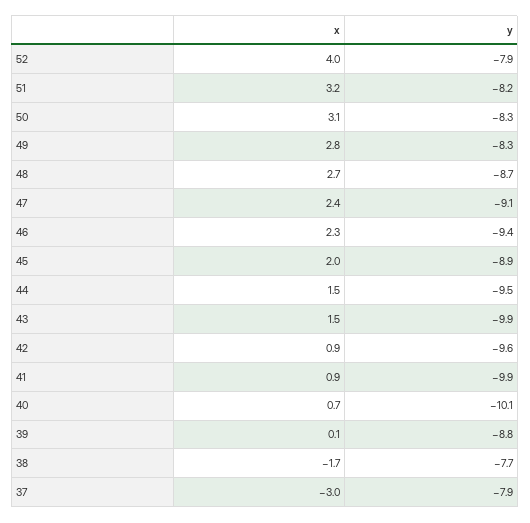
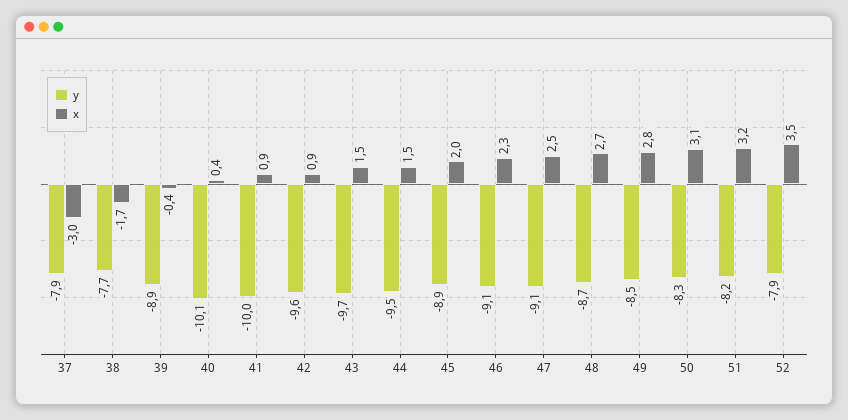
x, 52: 4 -> 3.5
y, 49: -8.3 -> -8.5
x, 47: 2.4 -> 2.5
y, 46: -9.4 -> -9.1
y, 43: -9.9 -> -9.7
y, 41: -9.9 -> -10
x, 40: 0.7 -> 0.4
x, 39: 0.1 -> -0.4
y, 39: -8.8 -> -8.9

